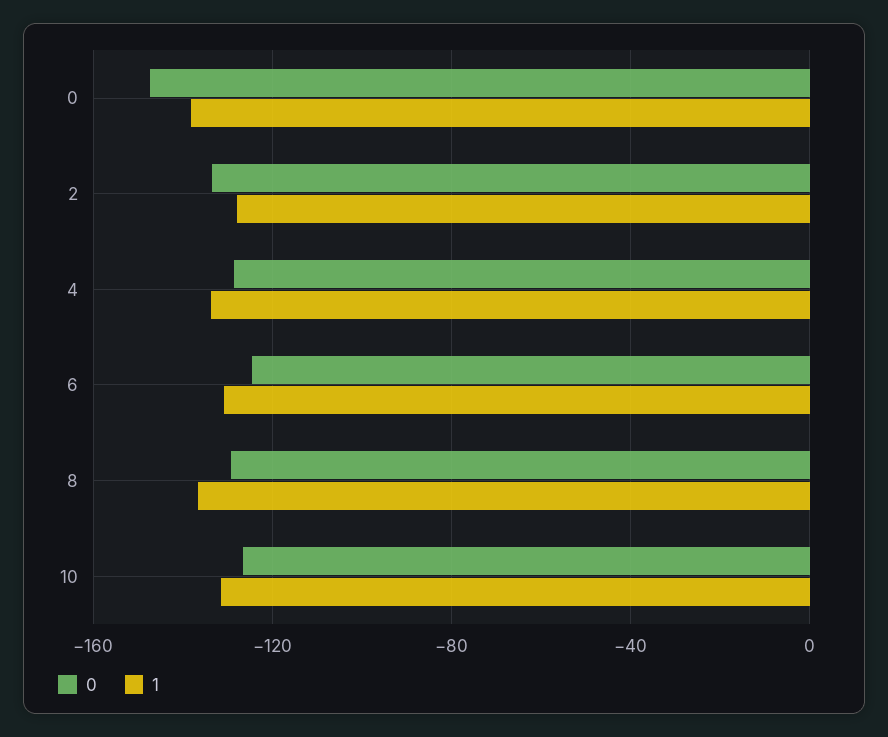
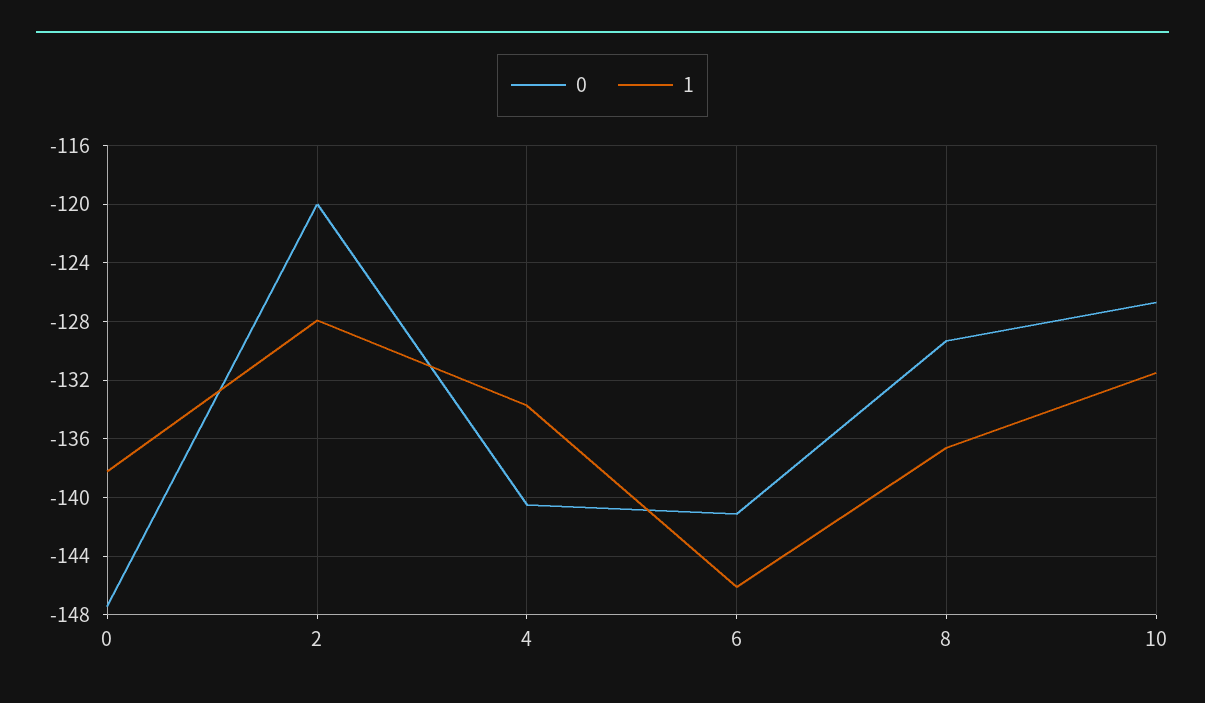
0, 2: -135 -> -120
0, 4: -130 -> -140.5
0, 6: -125 -> -141
1, 6: -130 -> -146

